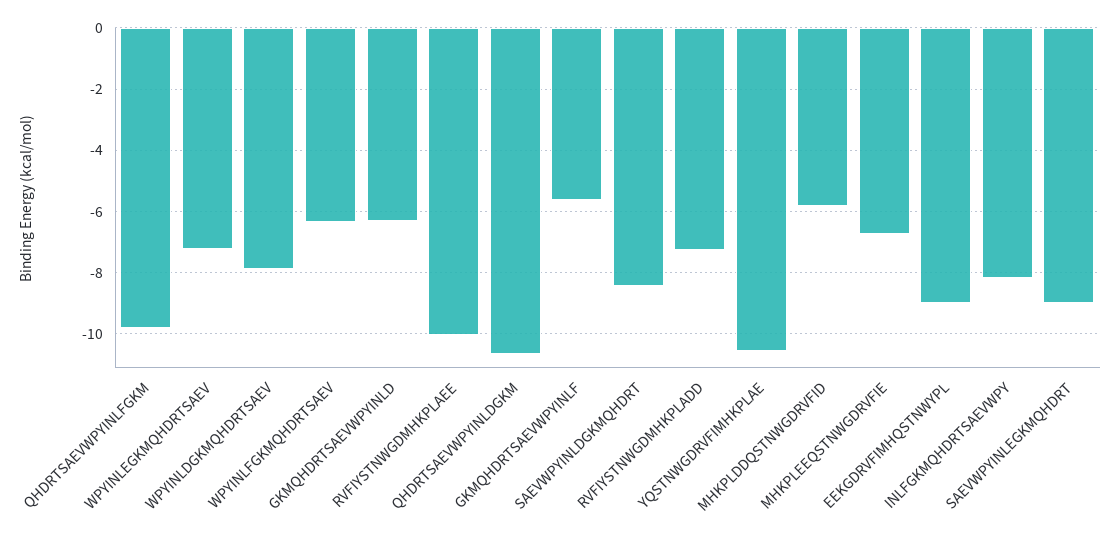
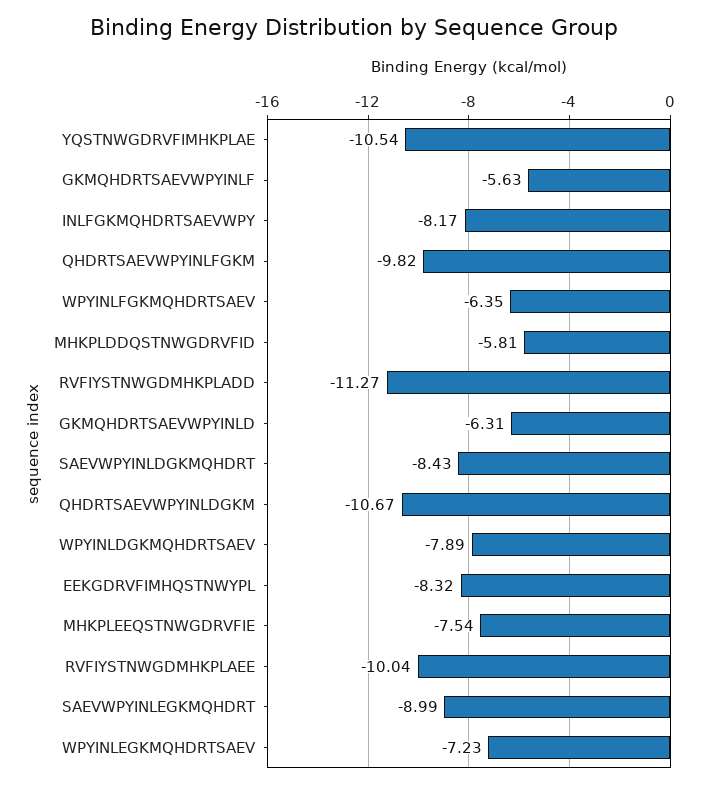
RVFIYSTNWGDMHKPLADD: -7.2 -> -11.27
MHKPLEEQSTNWGDRVFIE: -6.8 -> -7.54
EEKGDRVFIMHQSTNWYPL: -9 -> -8.32

